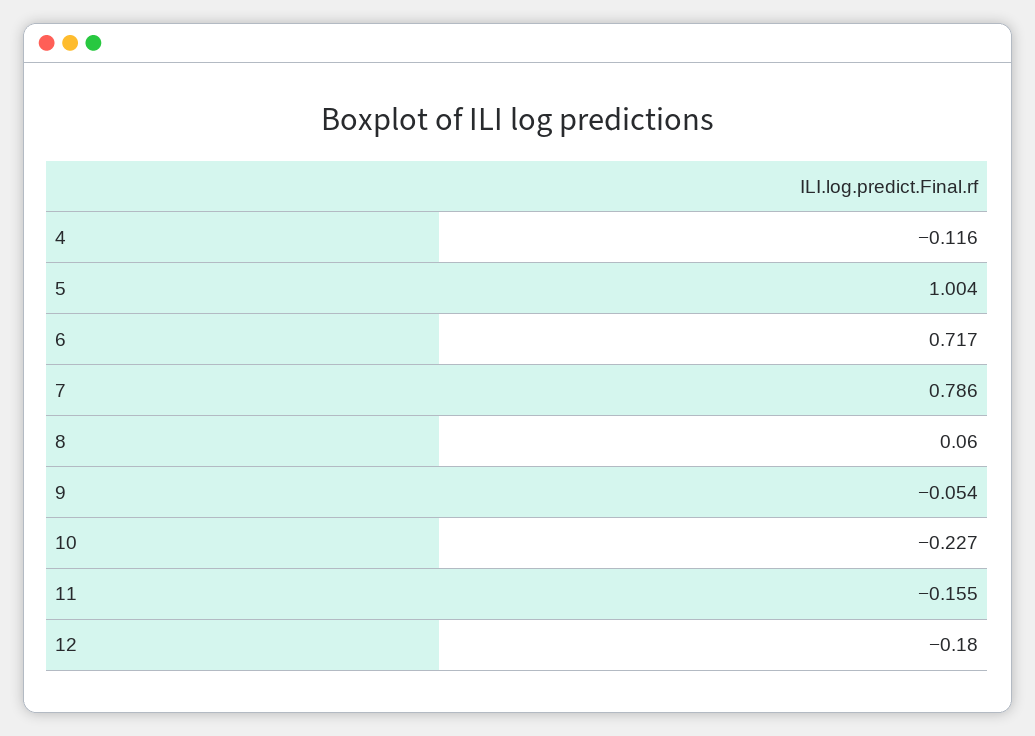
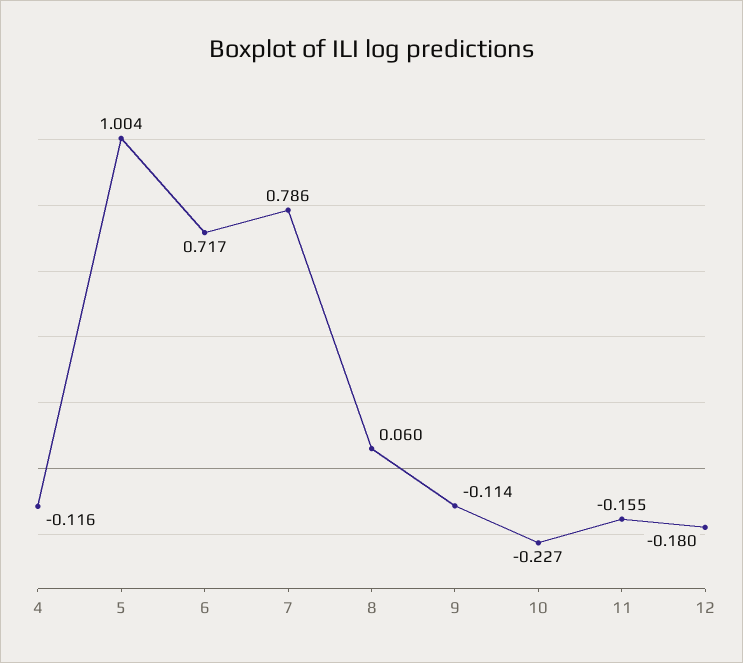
9: -0.054 -> -0.114

